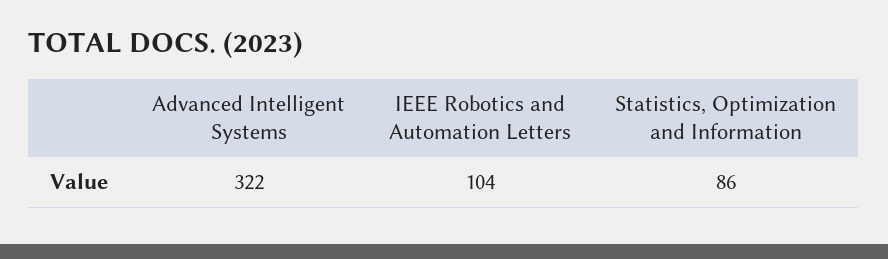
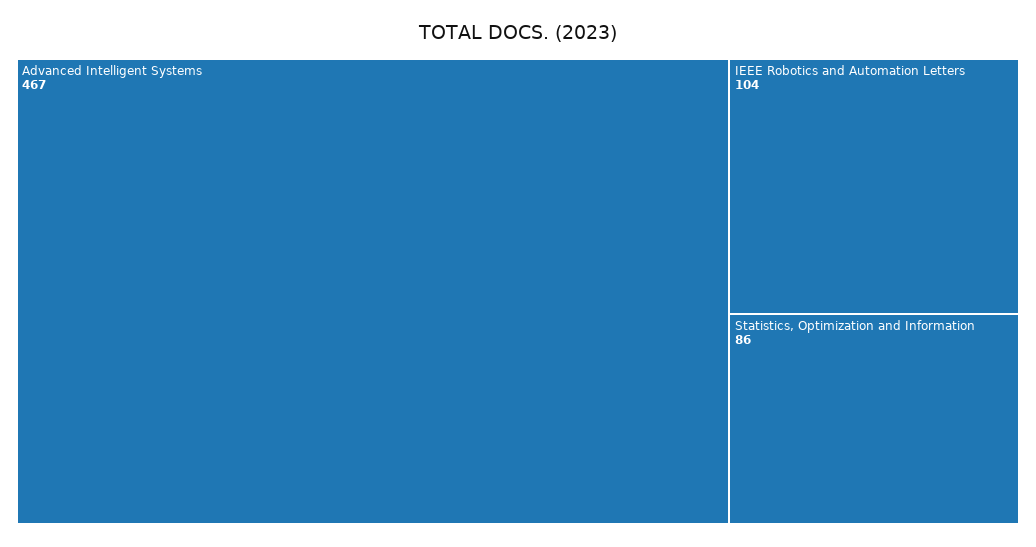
Advanced Intelligent Systems: 322 -> 467

